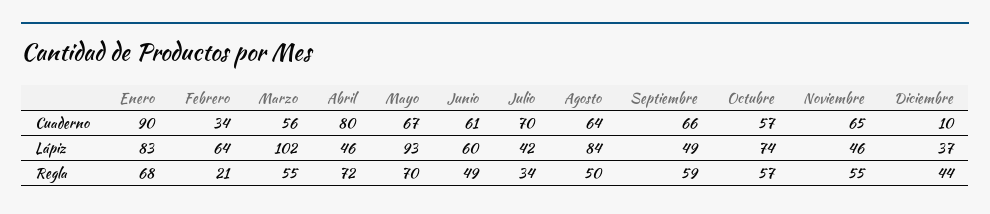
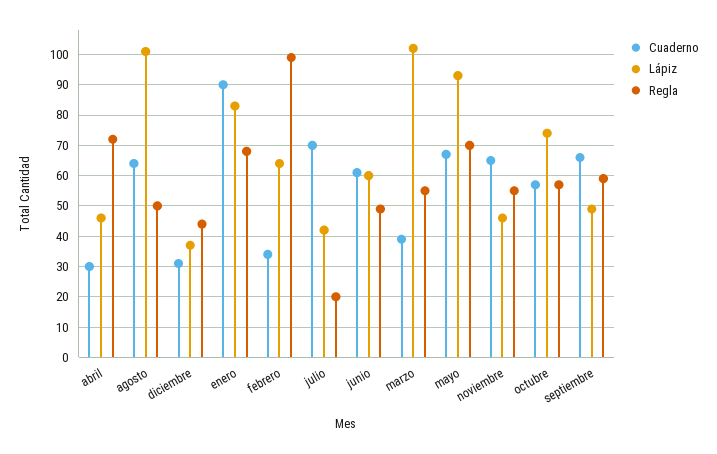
Cuaderno, Marzo: 56 -> 40
Cuaderno, Abril: 80 -> 30
Cuaderno, Diciembre: 10 -> 30
Lápiz, Agosto: 84 -> 100
Regla, Febrero: 21 -> 100
Regla, Julio: 34 -> 20

